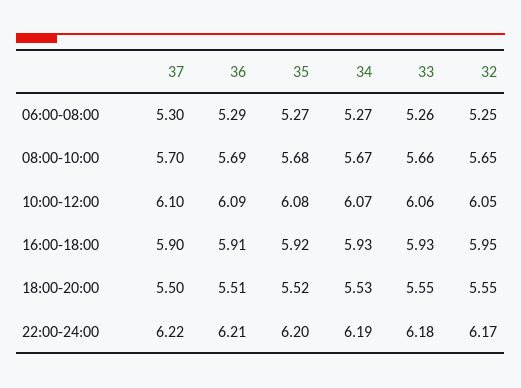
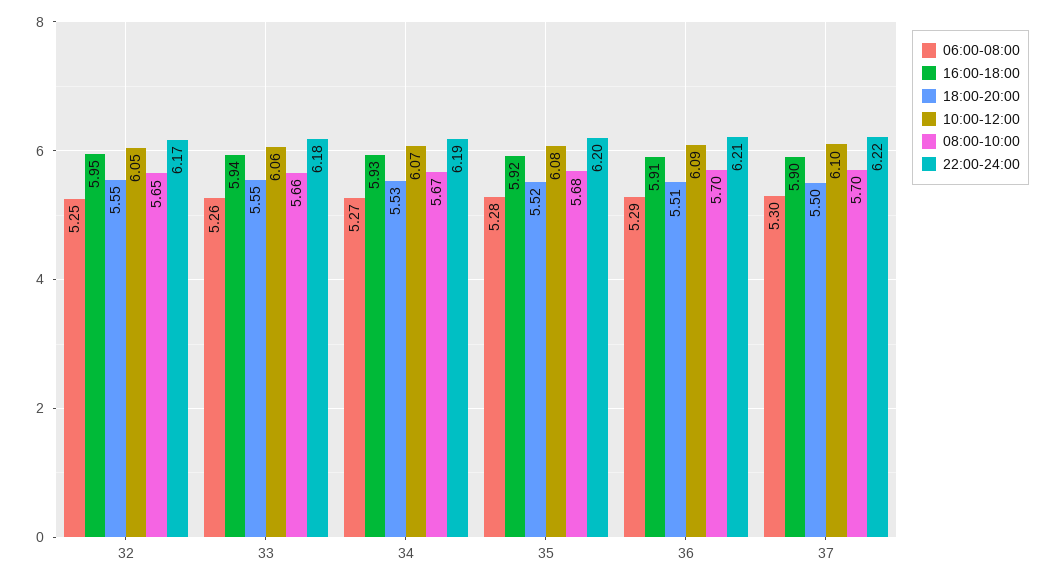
06:00-08:00, 35: 5.27 -> 5.28
08:00-10:00, 36: 5.69 -> 5.7
16:00-18:00, 33: 5.93 -> 5.94

